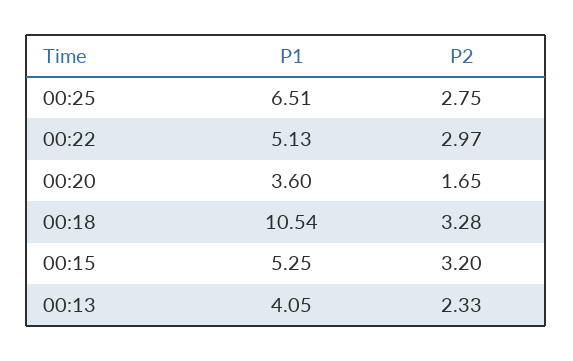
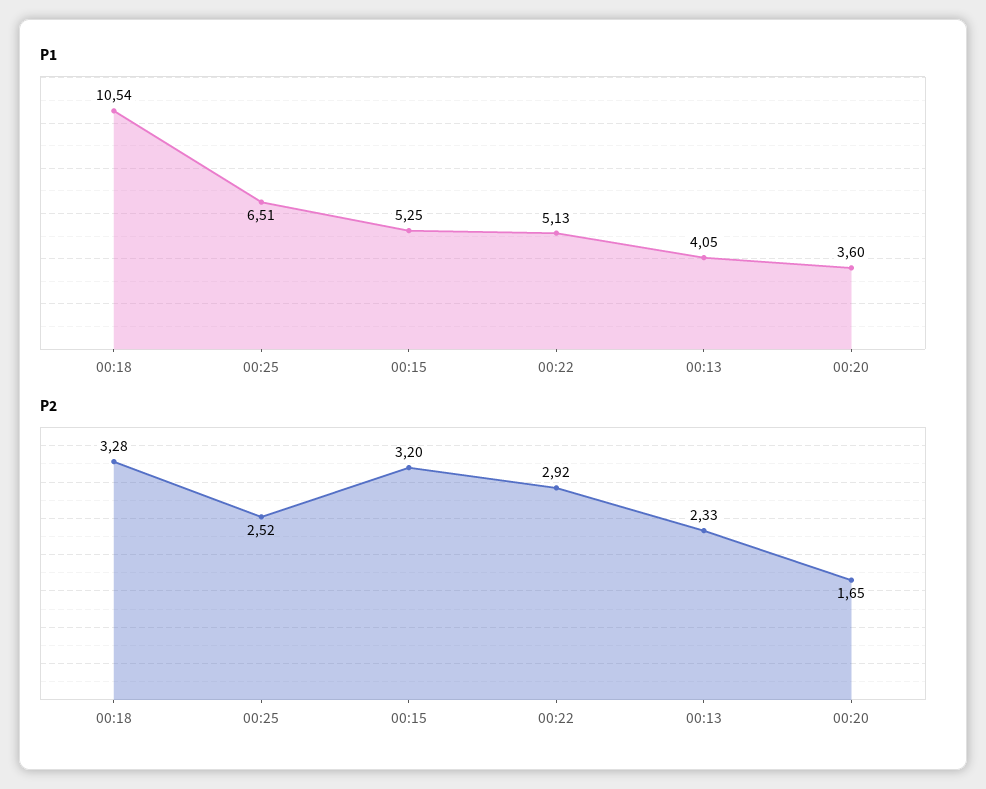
P2, 00:25: 2.75 -> 2.52
P2, 00:22: 2.97 -> 2.92

